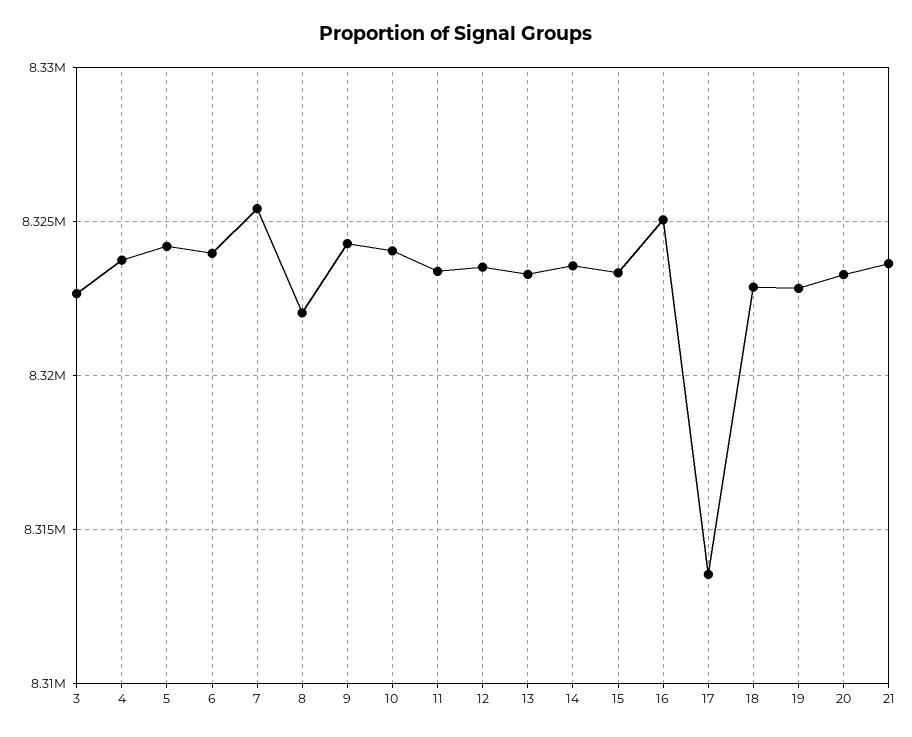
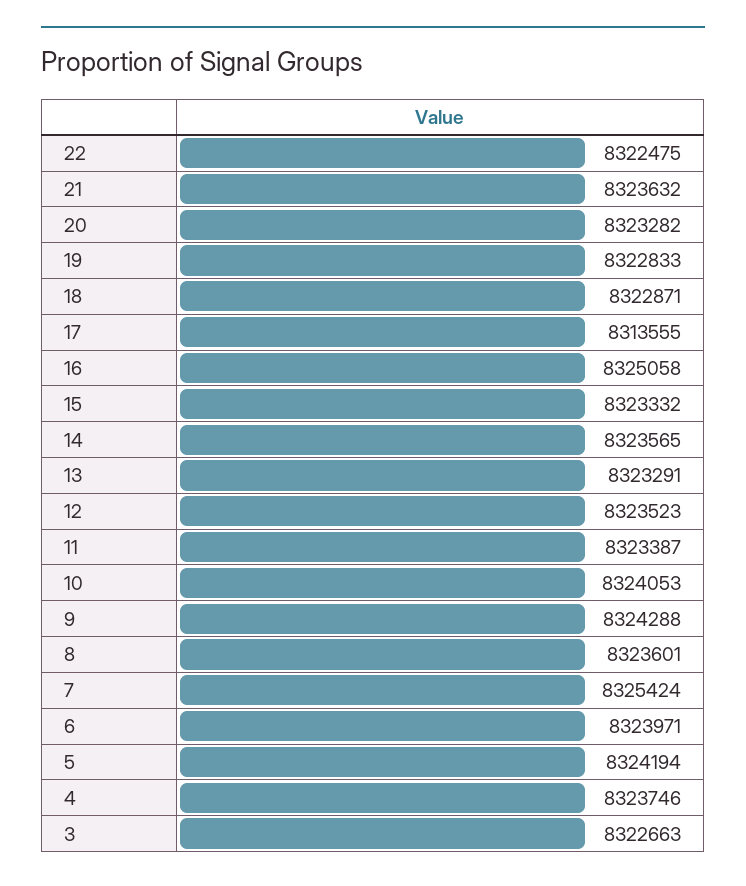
8: 8322000 -> 8323601
22: none -> 8322475

